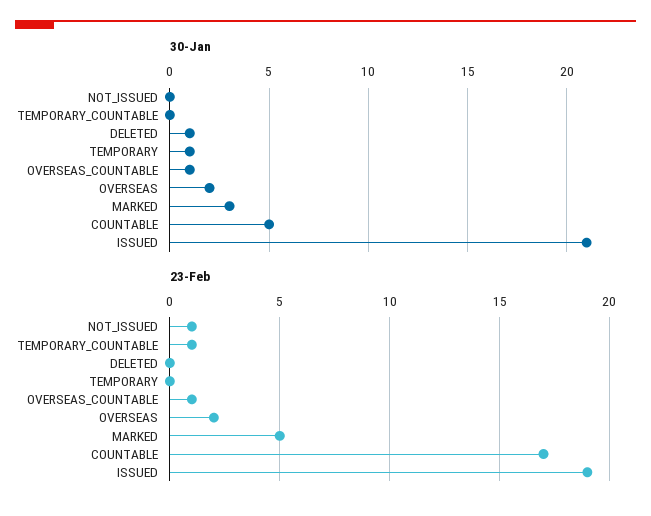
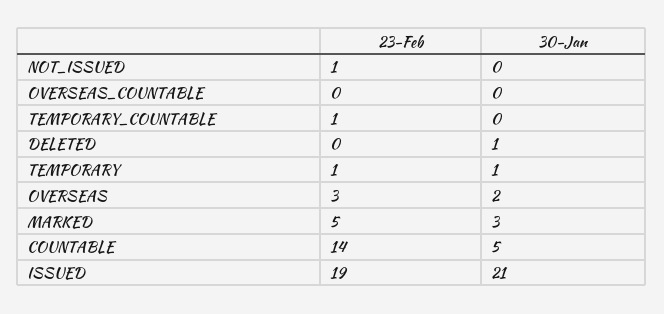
30-Jan, OVERSEAS_COUNTABLE: 1 -> 0
23-Feb, TEMPORARY: 0 -> 1
23-Feb, OVERSEAS_COUNTABLE: 1 -> 0
23-Feb, OVERSEAS: 2 -> 3
23-Feb, COUNTABLE: 17 -> 14

